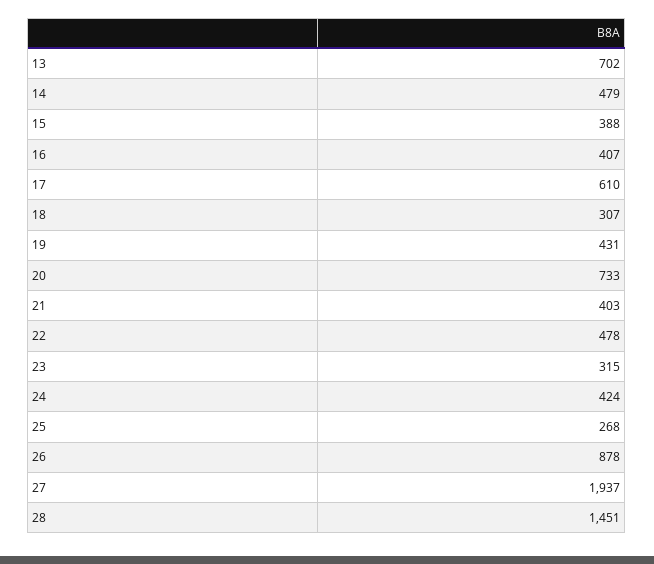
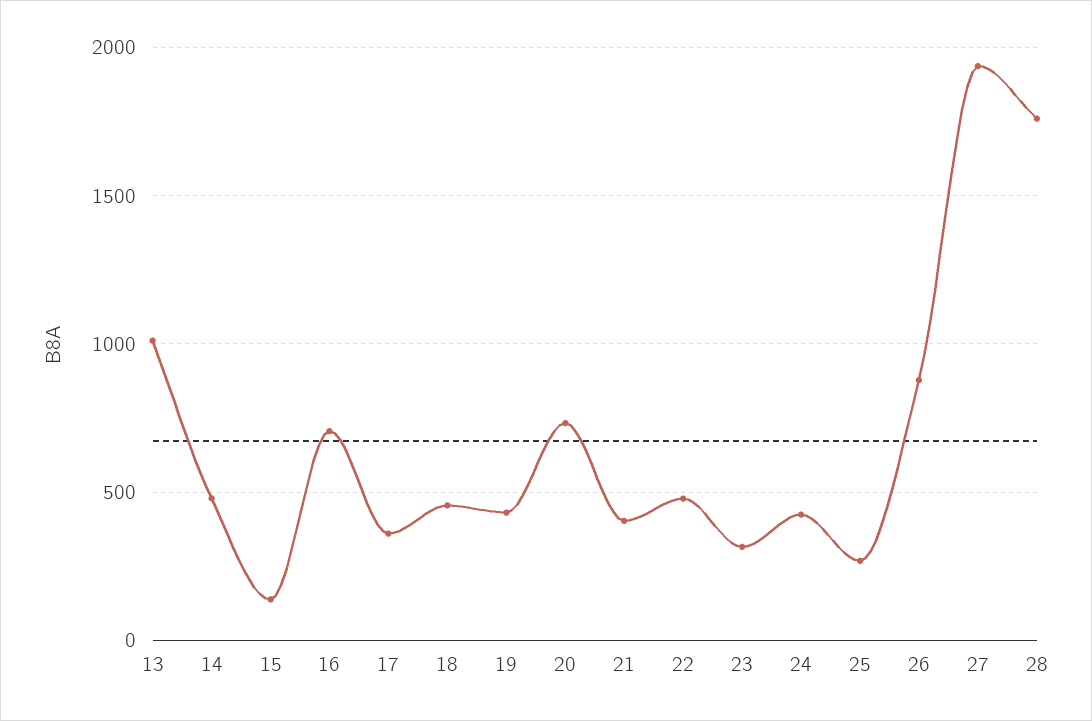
13: 702 -> 1000
15: 388 -> 150
16: 407 -> 700
17: 610 -> 350
18: 307 -> 450
28: 1451 -> 1750

